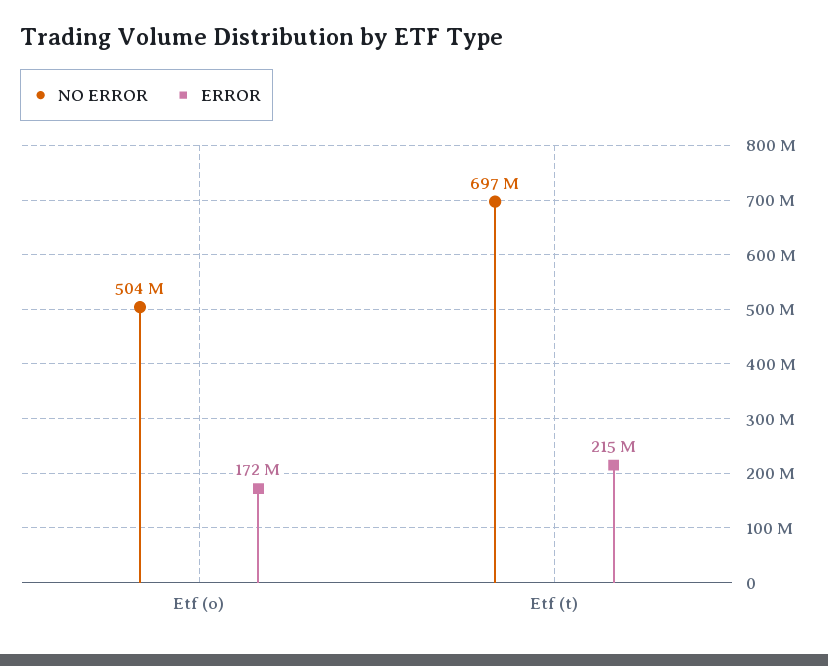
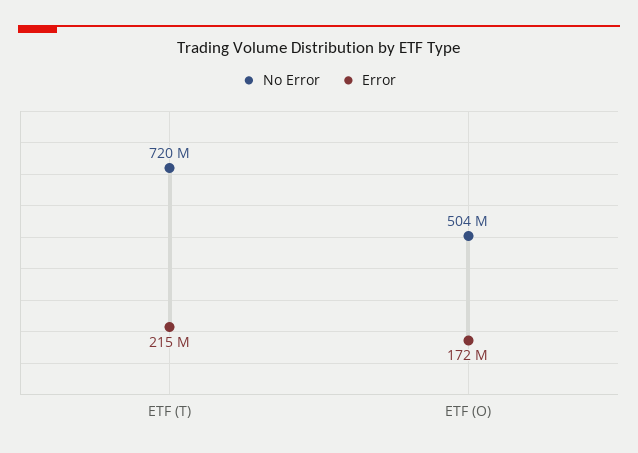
NO ERROR, Etf (t): 697000000 -> 720000000

